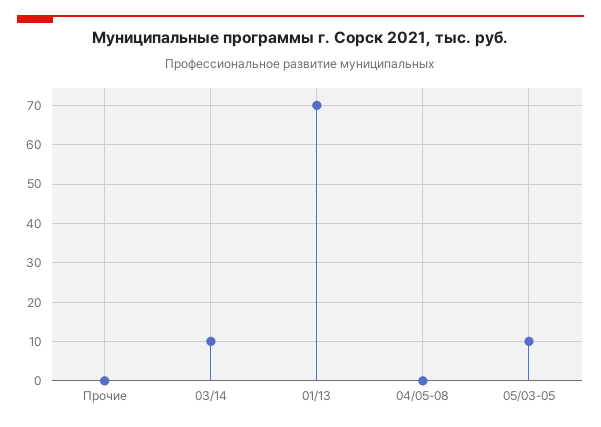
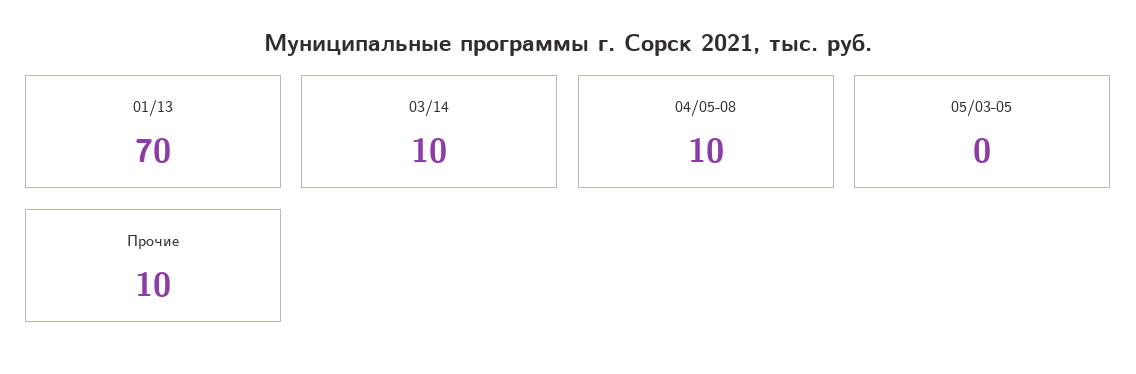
Прочие: 0 -> 10
04/05-08: 0 -> 10
05/03-05: 10 -> 0

